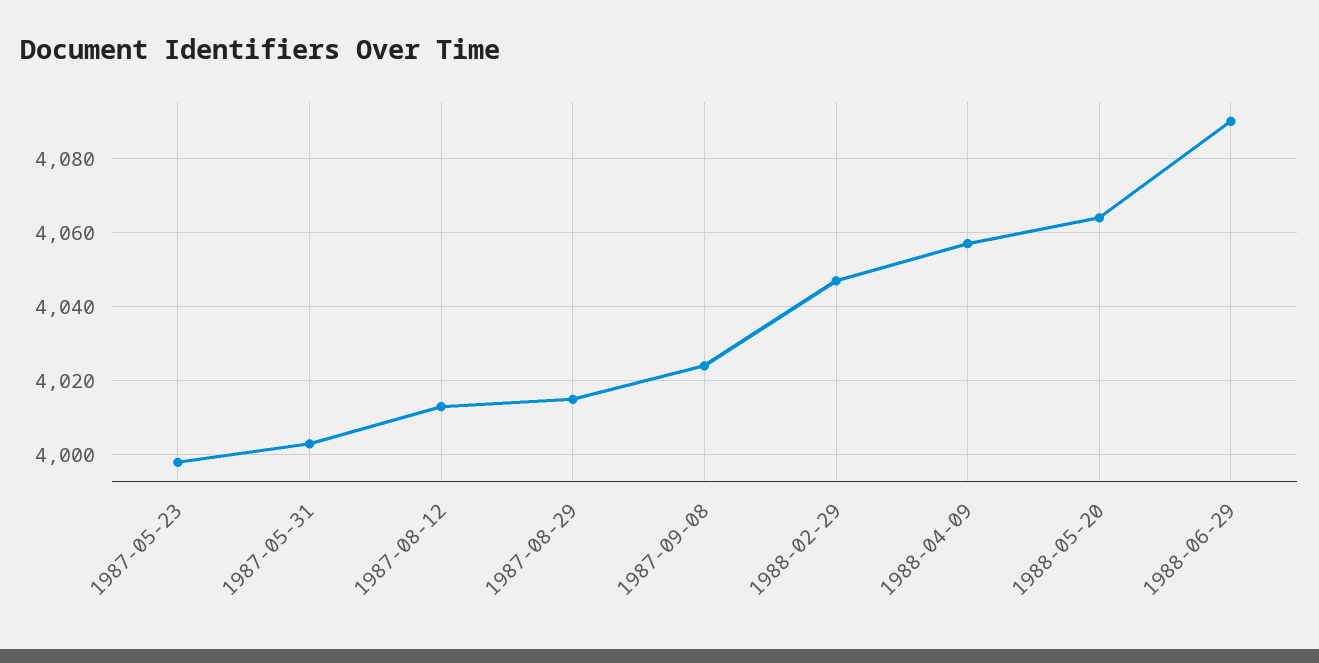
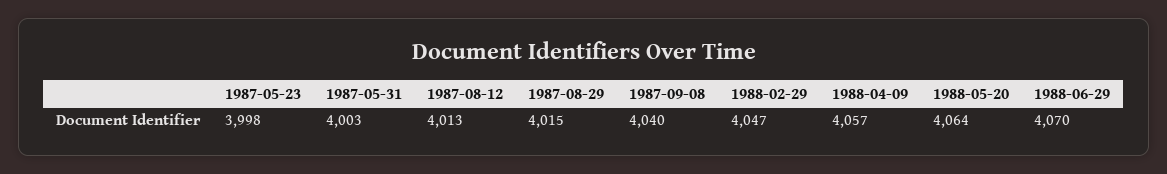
1987-09-08: 4025 -> 4040
1988-06-29: 4090 -> 4070

